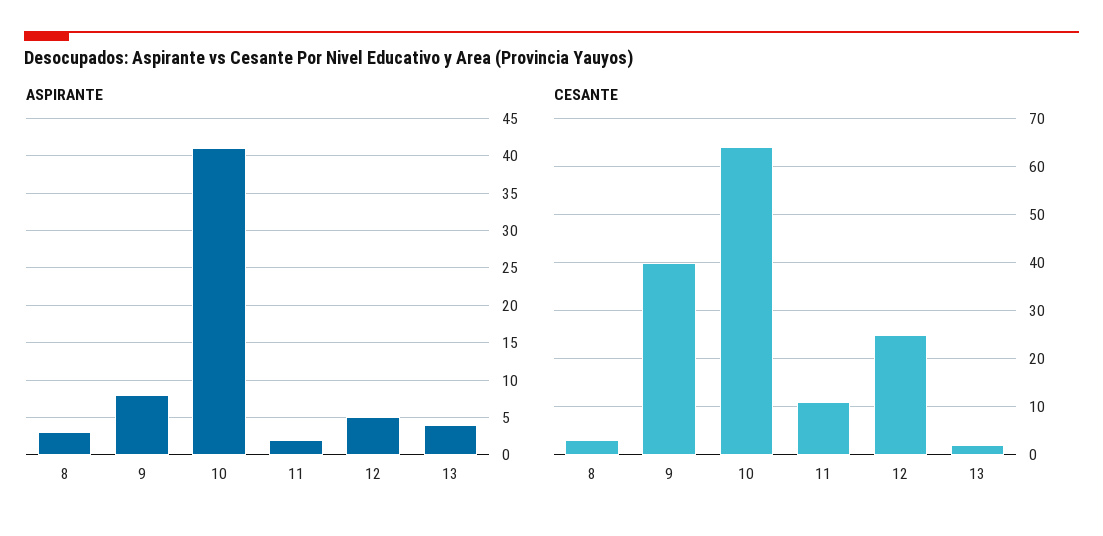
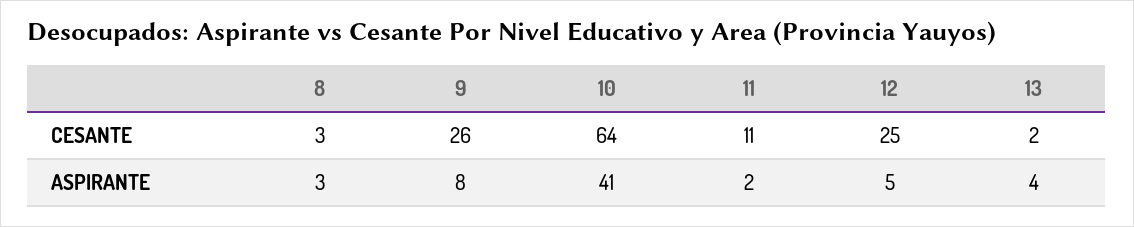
CESANTE, 9: 40 -> 26

